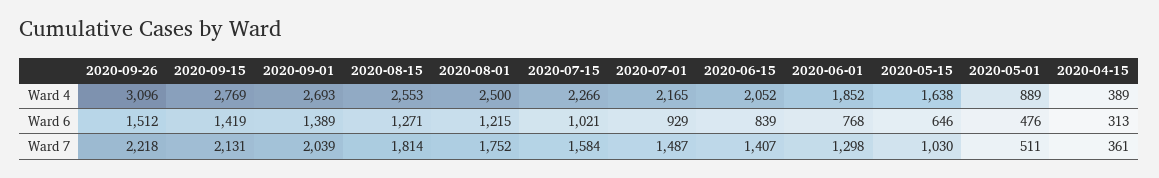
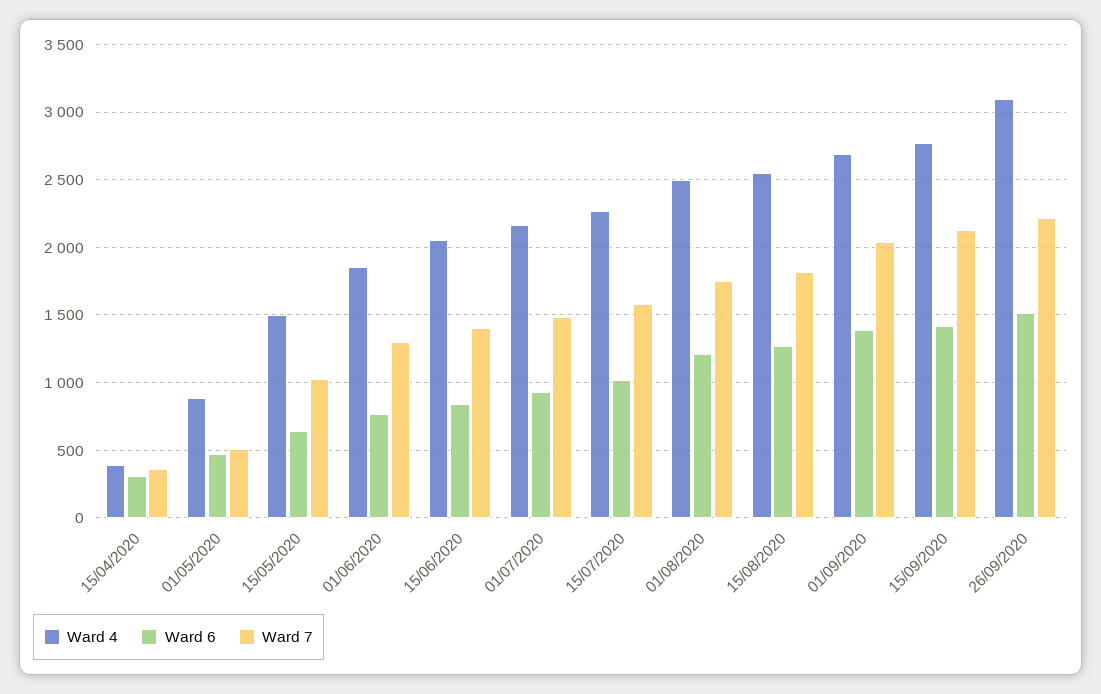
Ward 4, 2020-05-15: 1638 -> 1500

